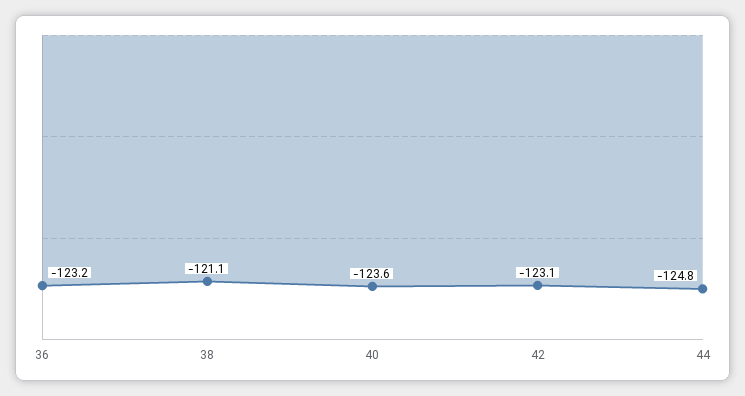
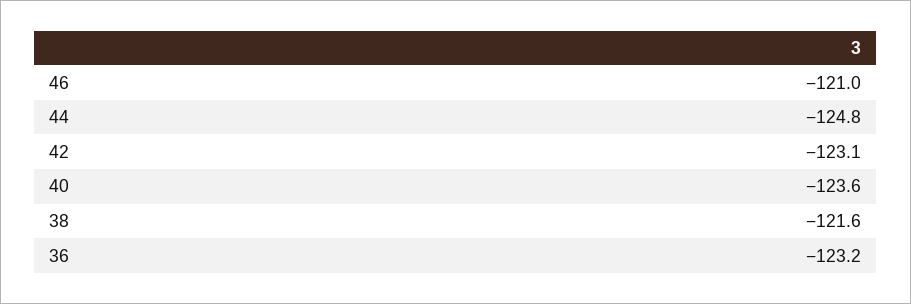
38: -121.1 -> -121.6
46: none -> -121

